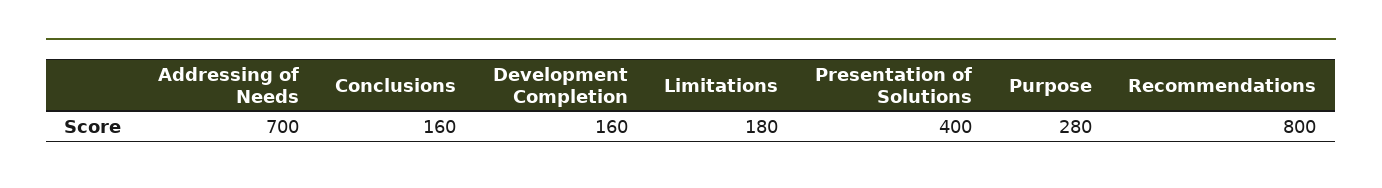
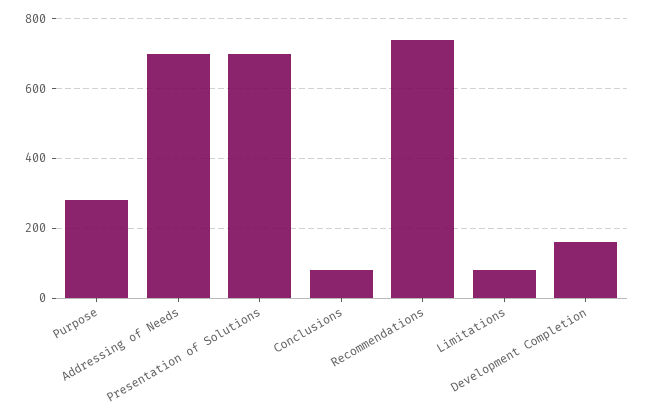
Conclusions: 160 -> 80
Limitations: 180 -> 80
Presentation of Solutions: 400 -> 700
Recommendations: 800 -> 740

